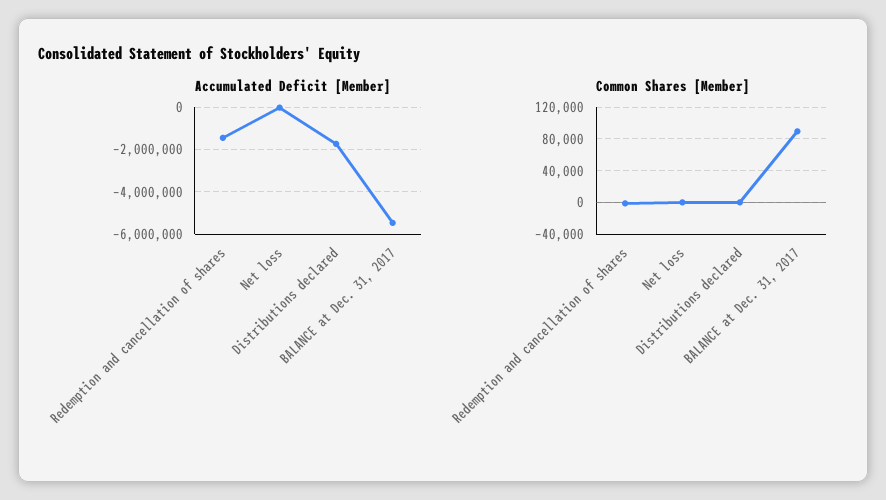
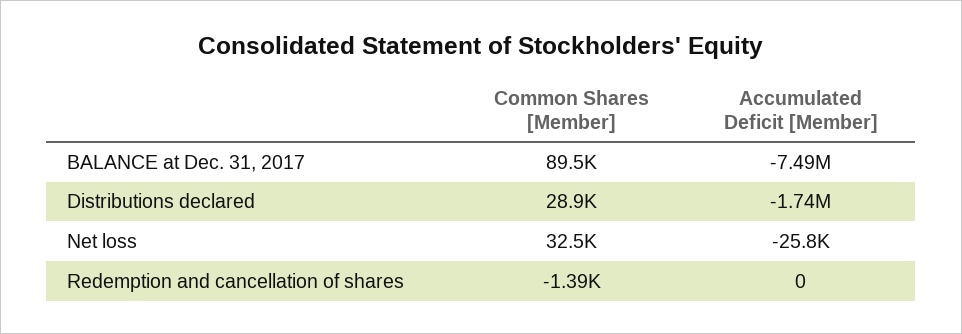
Accumulated Deficit [Member], Redemption and cancellation of shares: -1500000 -> 0
Accumulated Deficit [Member], BALANCE at Dec. 31, 2017: -5500000 -> -7490000
Common Shares [Member], Net loss: 0 -> 32500
Common Shares [Member], Distributions declared: 0 -> 28900

